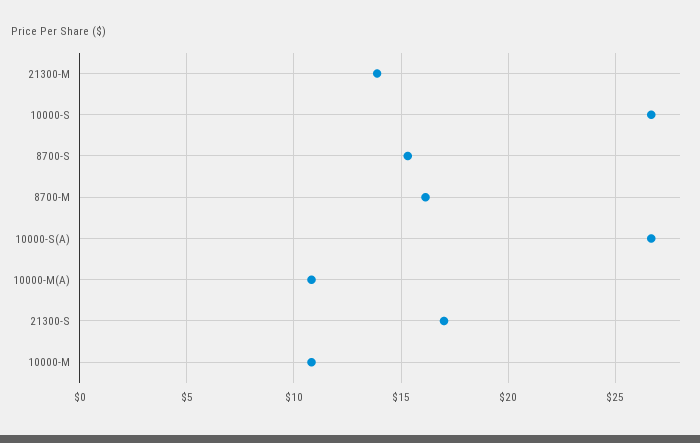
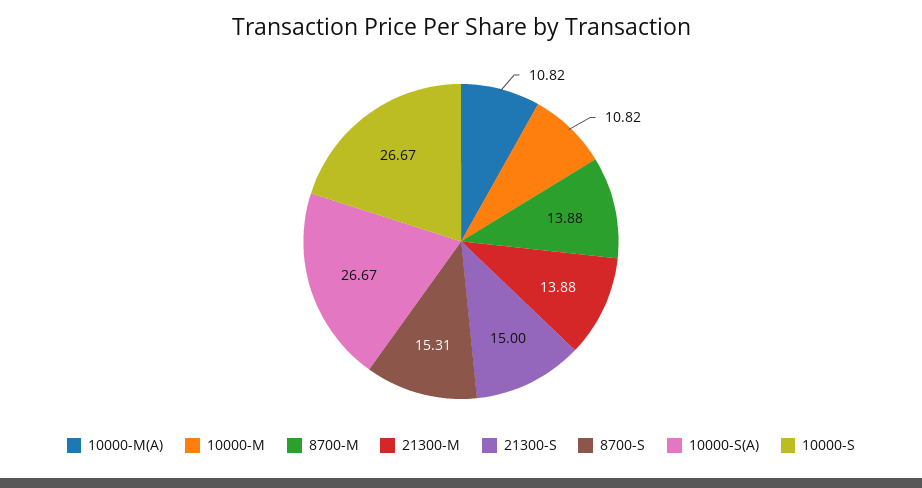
8700-M: 16 -> 13.88
21300-S: 17 -> 15

